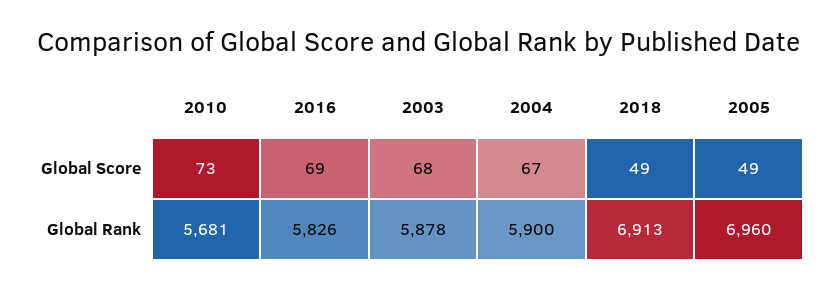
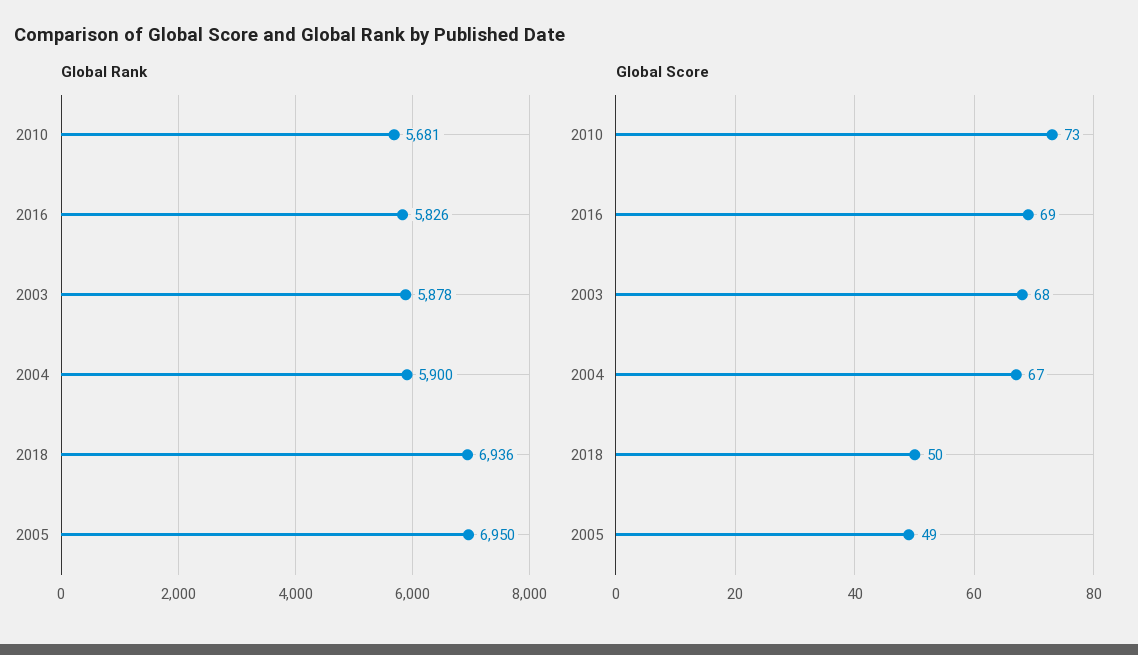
Global Score, 2018: 49 -> 50
Global Rank, 2018: 6913 -> 6936
Global Rank, 2005: 6960 -> 6950

